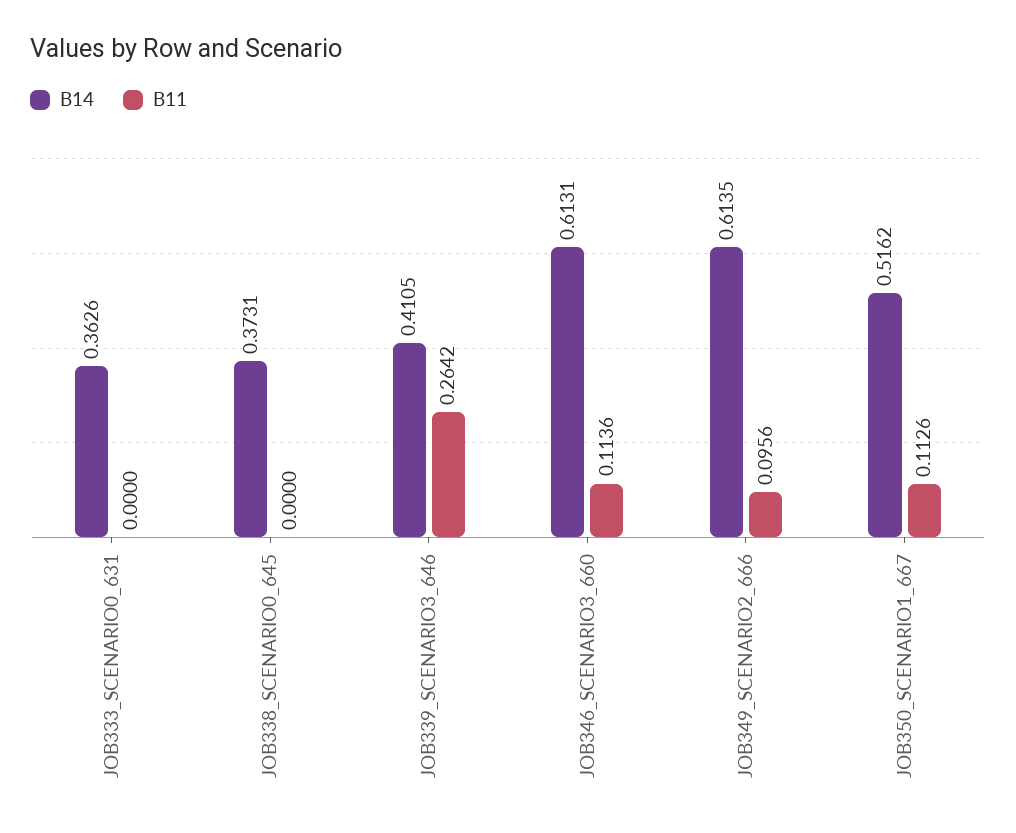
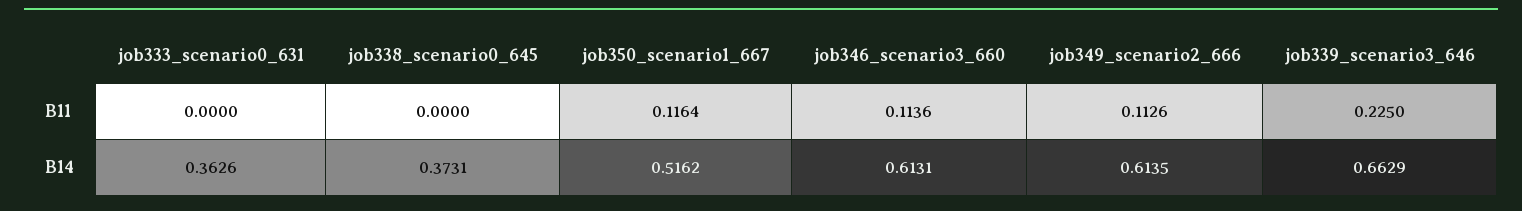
B14, JOB339_SCENARIO3_646: 0.4105 -> 0.6629
B11, JOB339_SCENARIO3_646: 0.2642 -> 0.225
B11, JOB349_SCENARIO2_666: 0.0956 -> 0.1126
B11, JOB350_SCENARIO1_667: 0.1126 -> 0.1164

